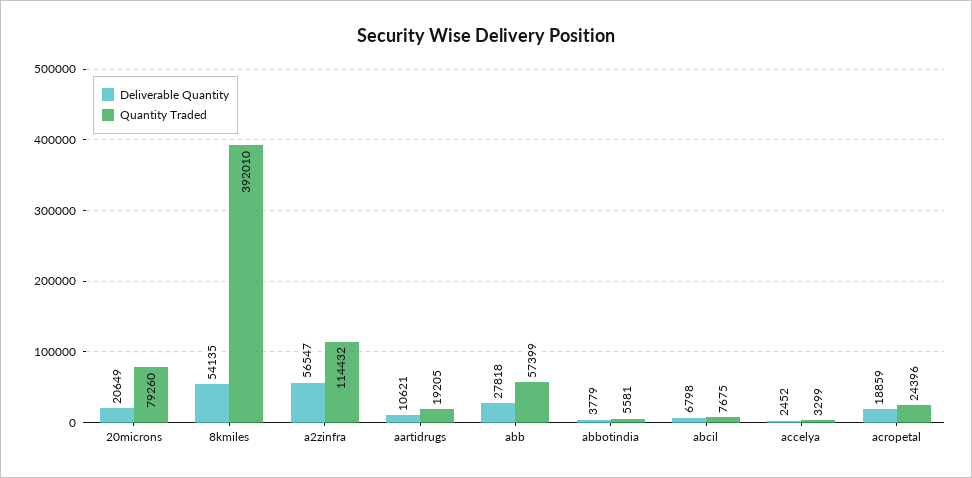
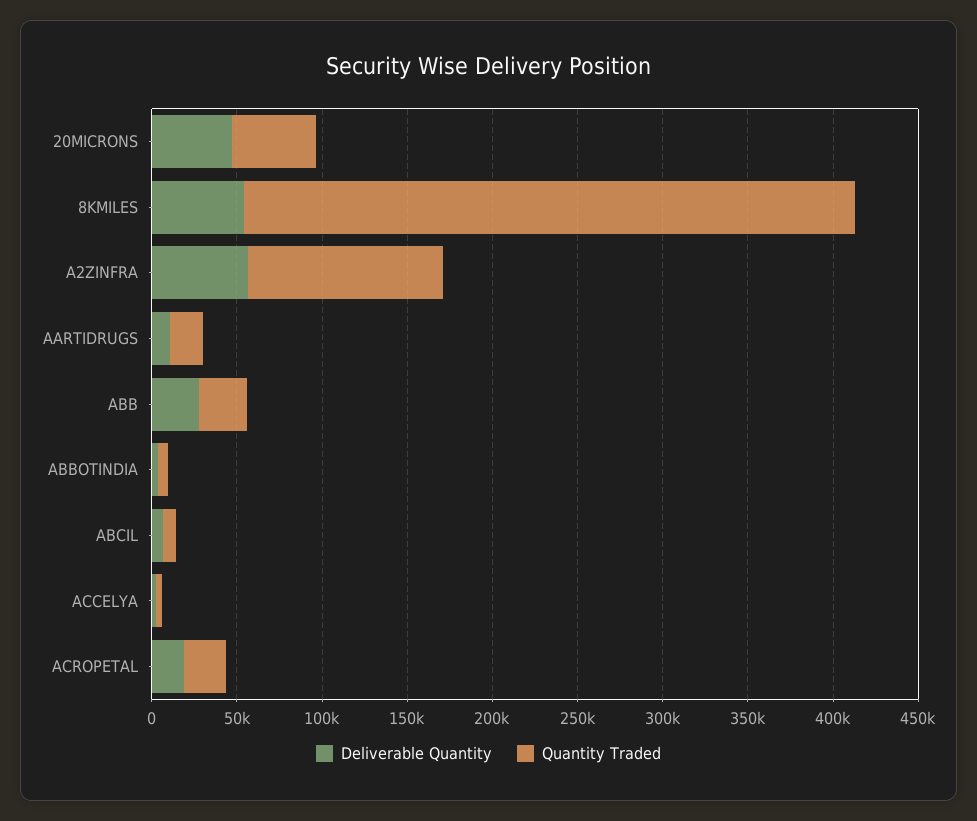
Deliverable Quantity, 20microns: 20649 -> 50000
Quantity Traded, 20microns: 79260 -> 50000
Quantity Traded, 8kmiles: 392010 -> 360000
Quantity Traded, abb: 57399 -> 30000

